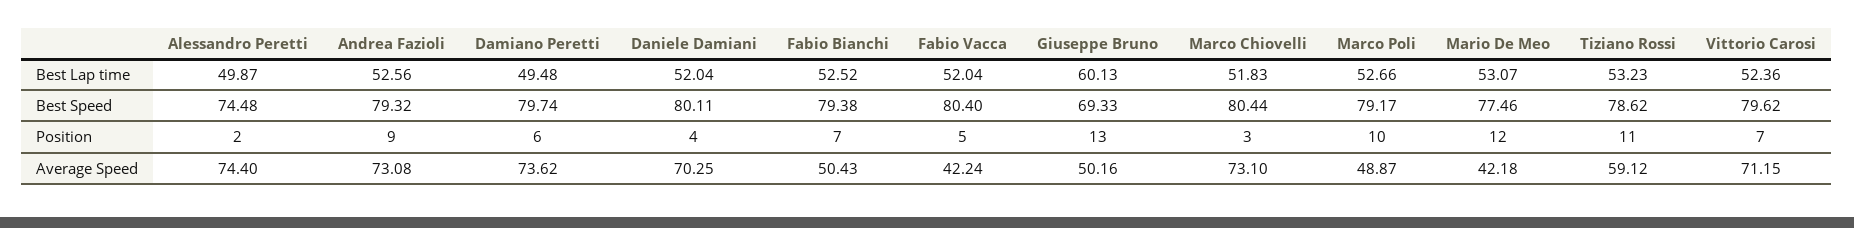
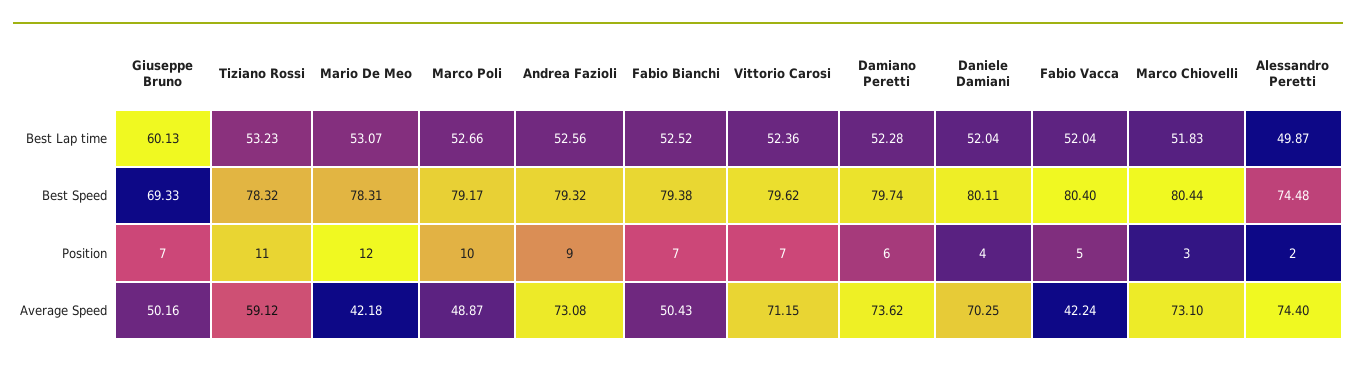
Damiano Peretti, Best Lap time: 49.48 -> 52.28
Mario De Meo, Best Speed: 77.46 -> 78.31
Tiziano Rossi, Best Speed: 78.62 -> 78.32
Giuseppe Bruno, Position: 13 -> 7

